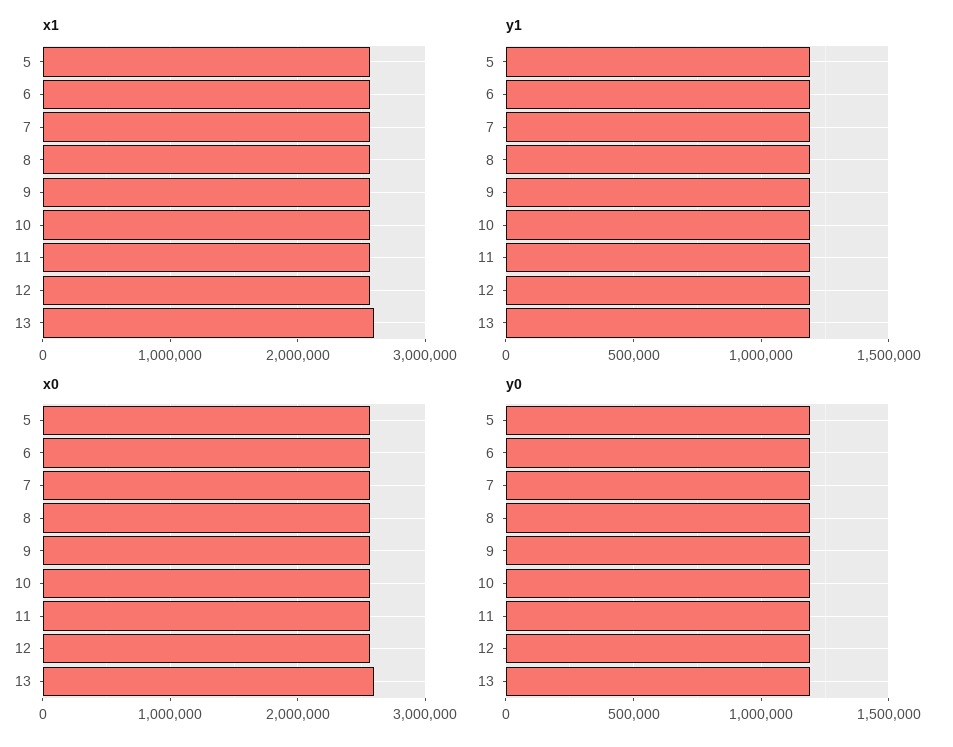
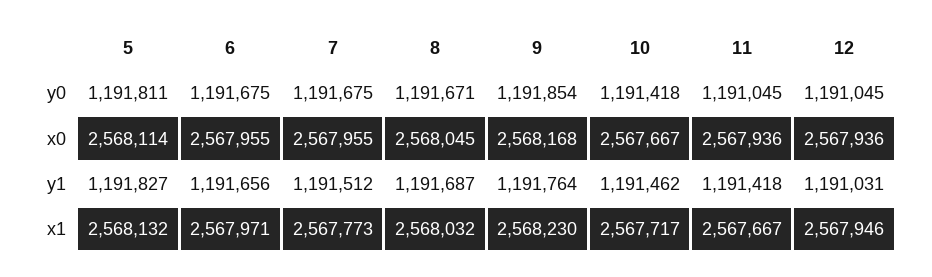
x1, 13: 2600000 -> none
y1, 13: 1200000 -> none
x0, 13: 2600000 -> none
y0, 13: 1200000 -> none

